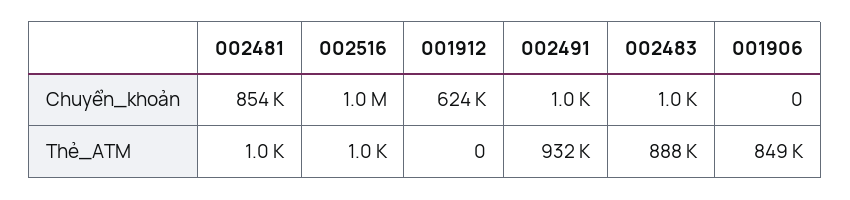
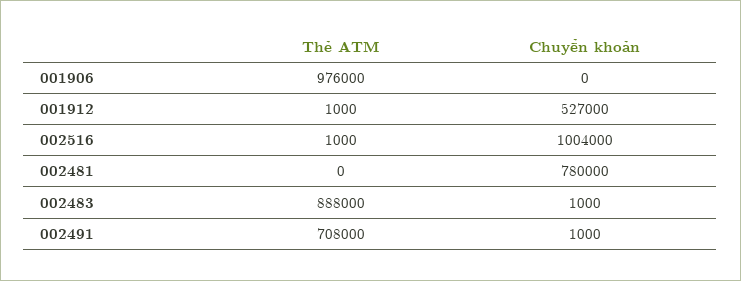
002481, Chuyển_khoản: 854000 -> 780000
001912, Chuyển_khoản: 624000 -> 527000
002481, Thẻ_ATM: 1000 -> 0
001912, Thẻ_ATM: 0 -> 1000
002491, Thẻ_ATM: 932000 -> 708000
001906, Thẻ_ATM: 849000 -> 976000

